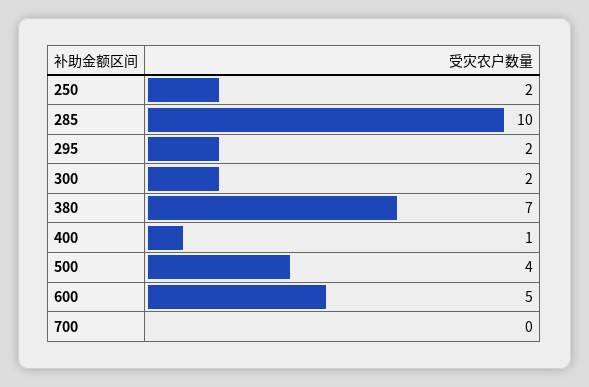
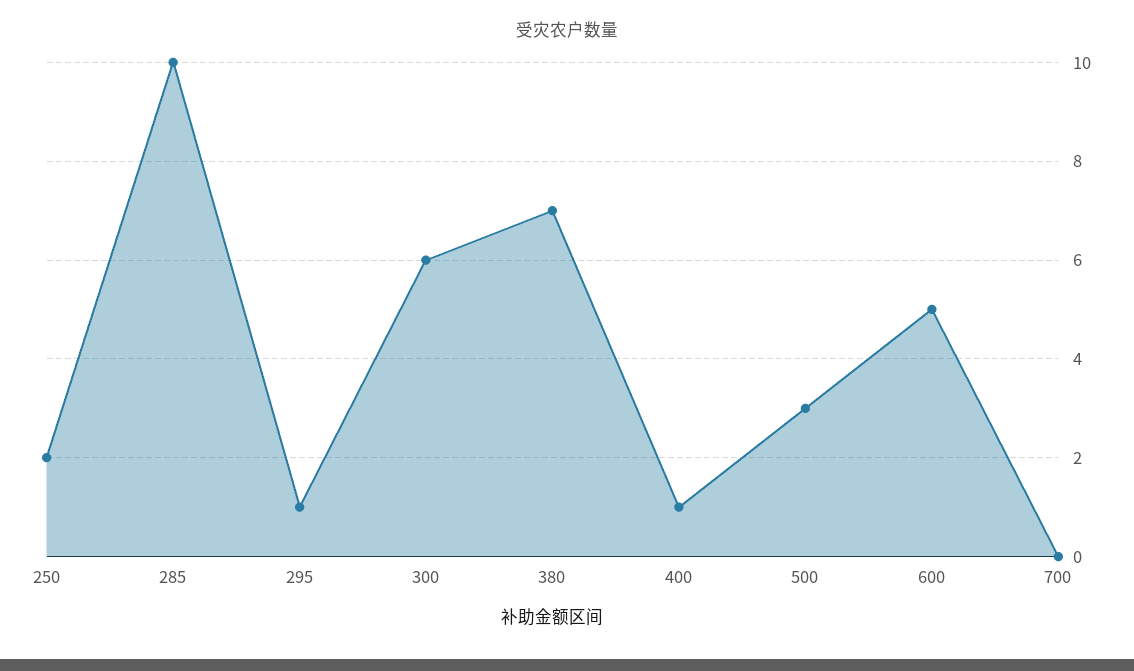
295: 2 -> 1
300: 2 -> 6
500: 4 -> 3

